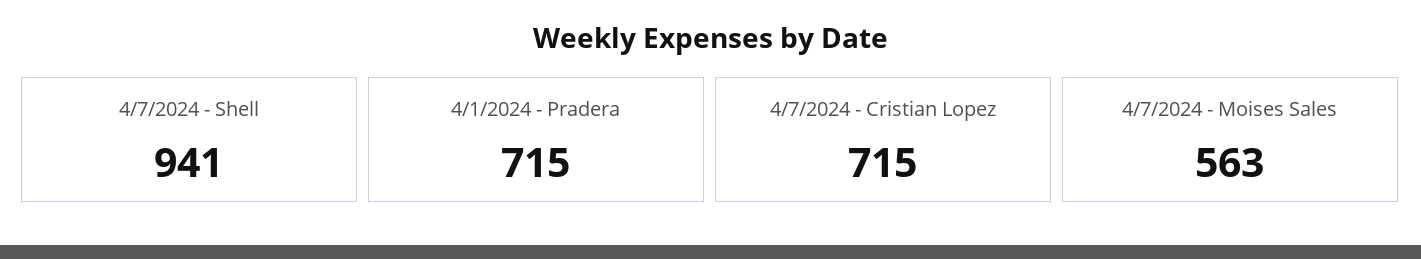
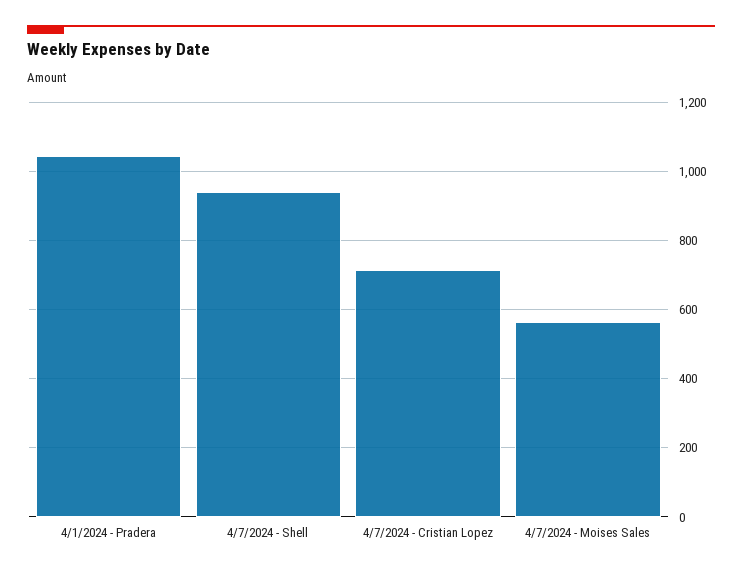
4/1/2024 - Pradera: 715 -> 1040

